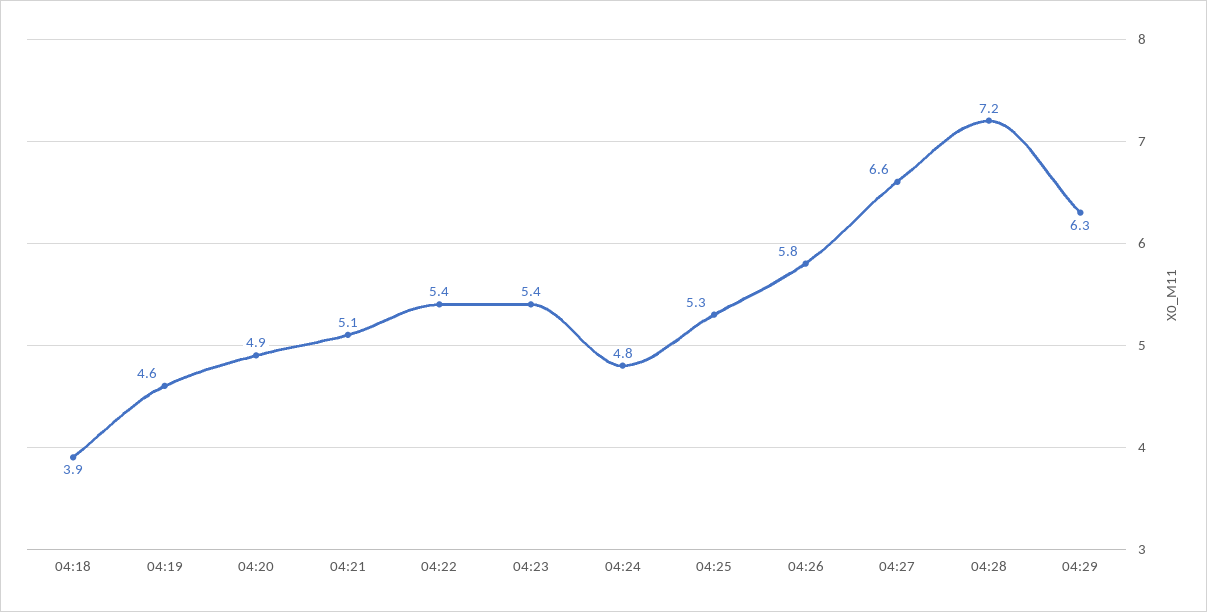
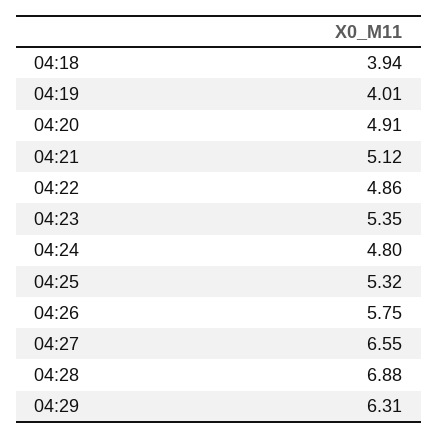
04:19: 4.6 -> 4.01
04:22: 5.4 -> 4.86
04:28: 7.2 -> 6.88

